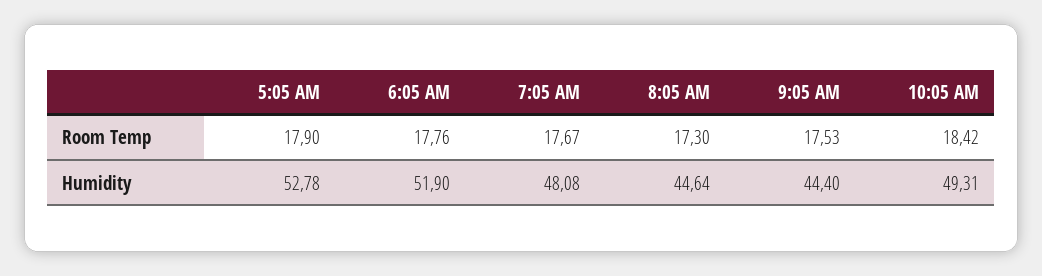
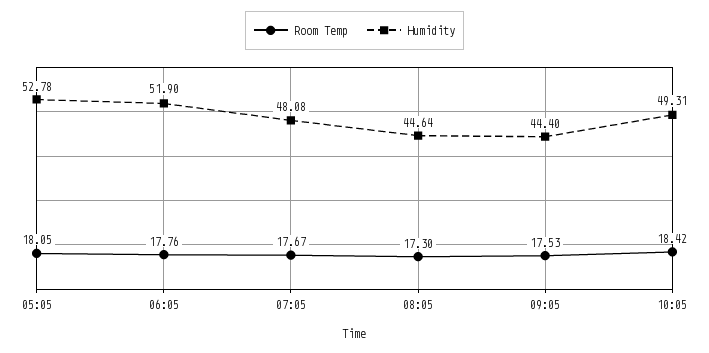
Room Temp, 5:05 AM: 17.9 -> 18.05

